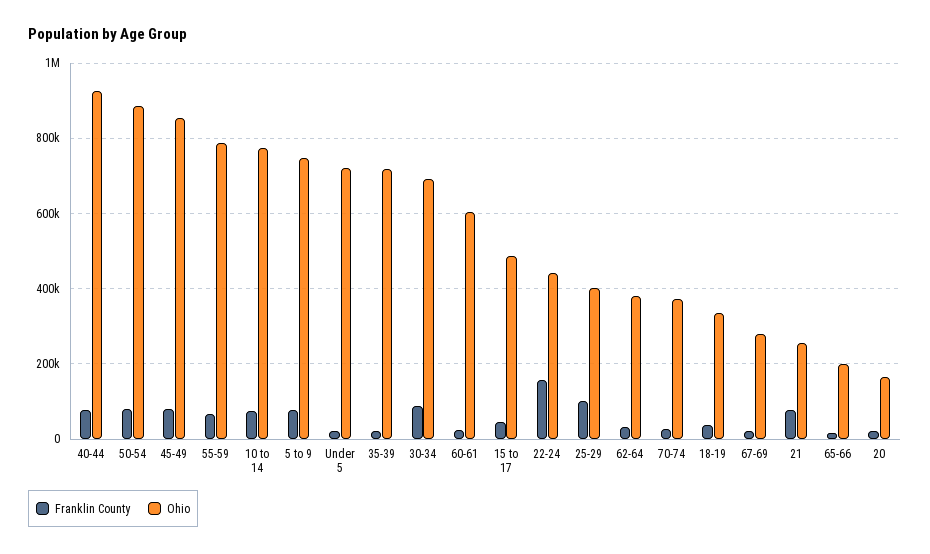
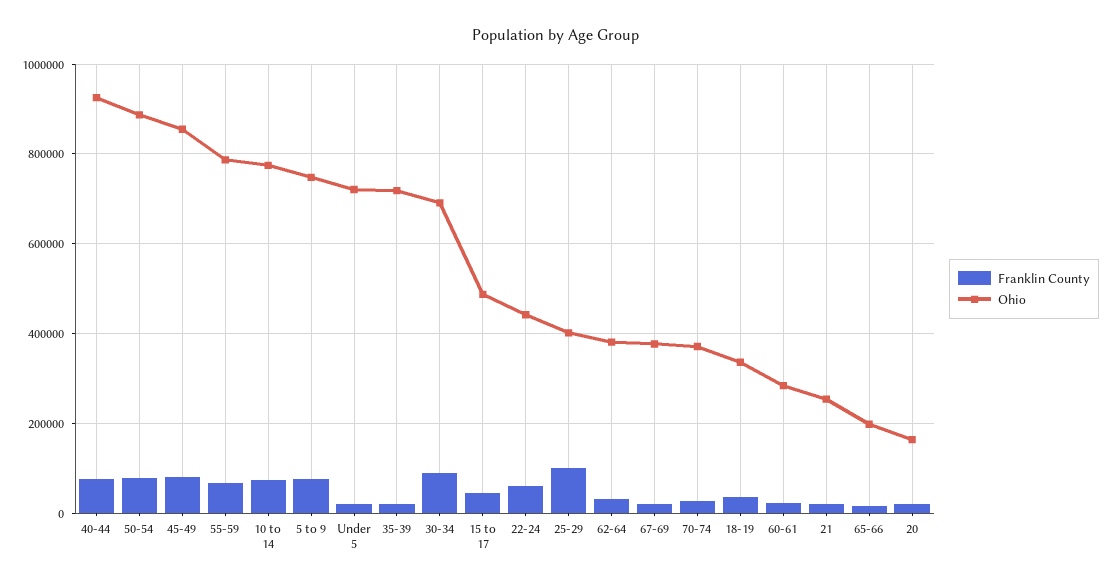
Ohio, 60-61: 600000 -> 280000
Franklin County, 22-24: 160000 -> 60000
Ohio, 67-69: 280000 -> 380000
Franklin County, 21: 80000 -> 20000

